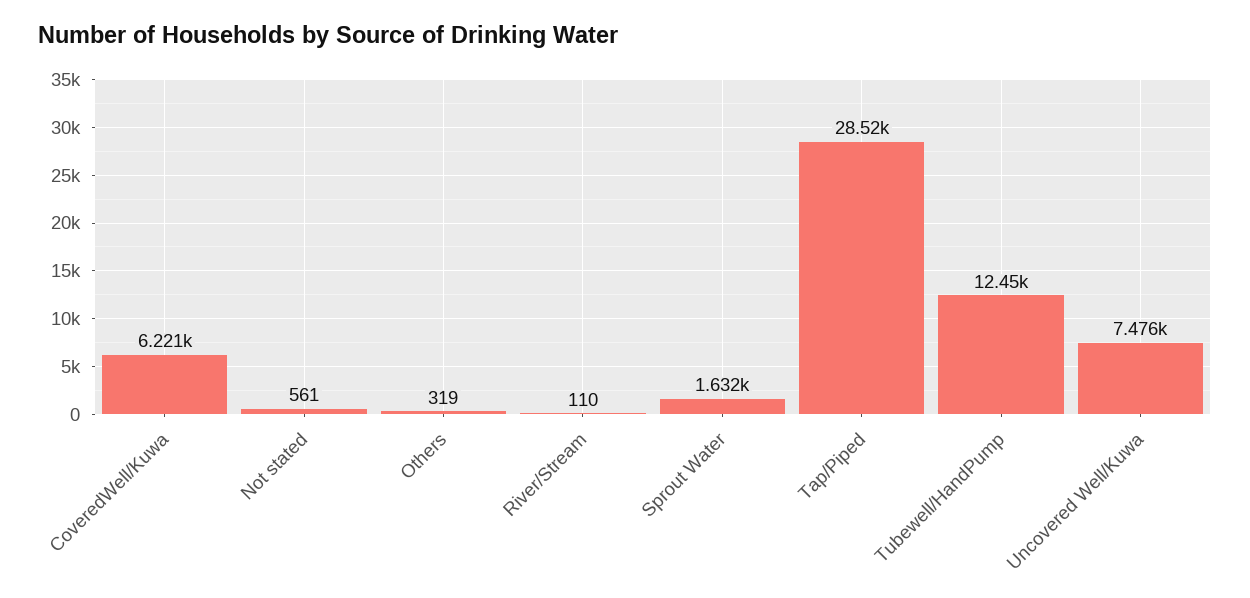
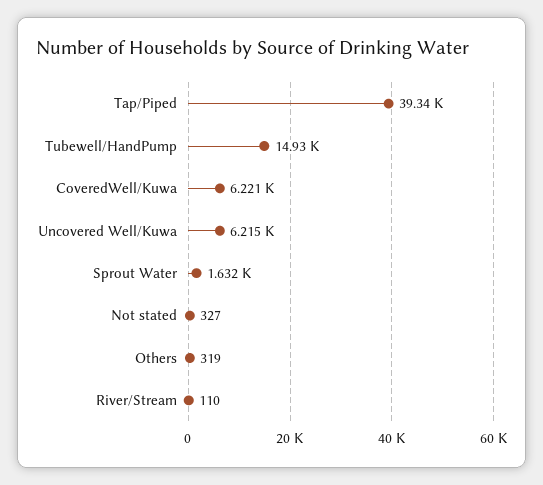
Not stated: 561 -> 327
Tap/Piped: 28520 -> 39340
Tubewell/HandPump: 12450 -> 14930
Uncovered Well/Kuwa: 7476 -> 6215

